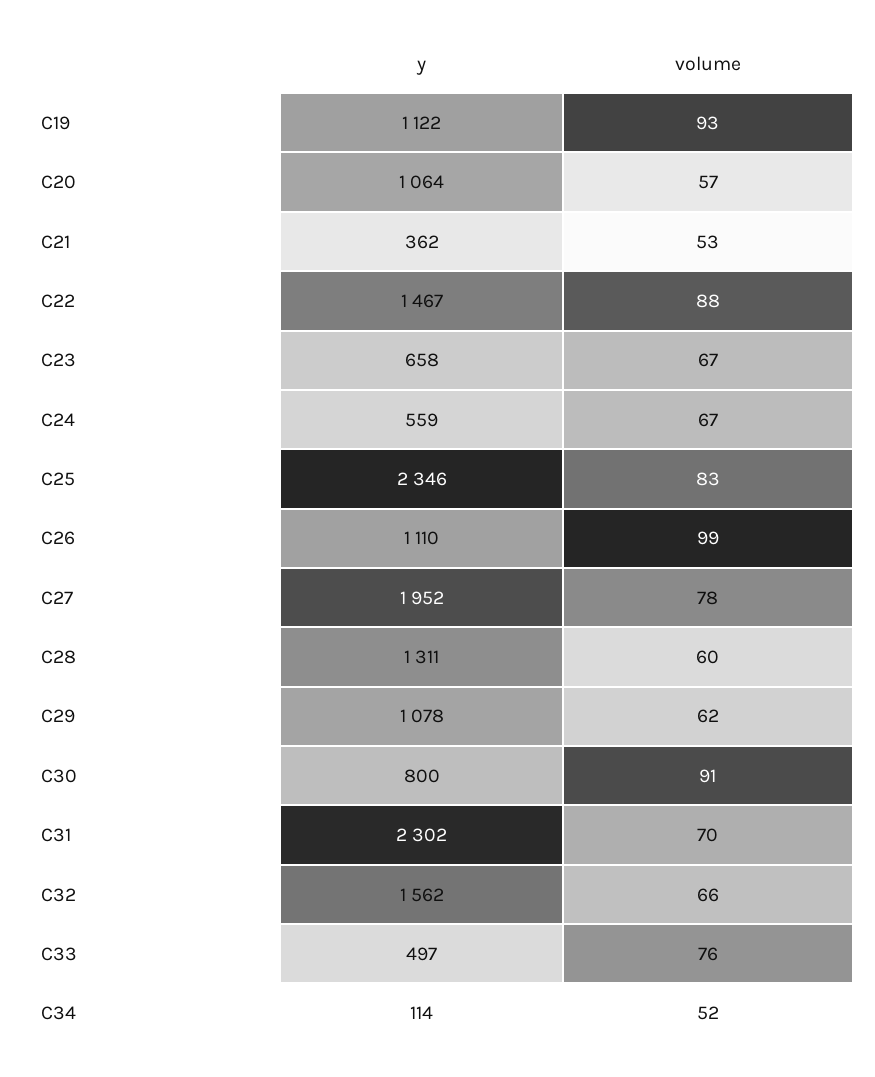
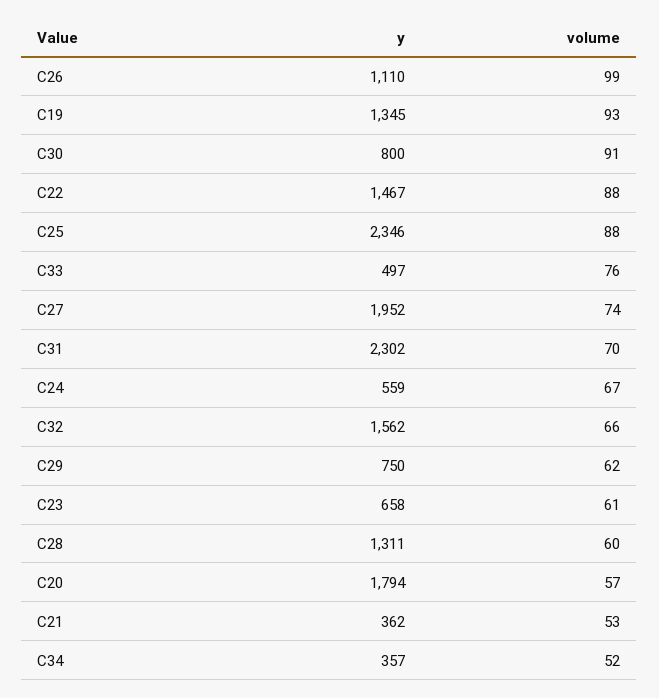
y, C19: 1122 -> 1345
y, C20: 1064 -> 1794
volume, C23: 67 -> 61
volume, C25: 83 -> 88
volume, C27: 78 -> 74
y, C29: 1078 -> 750
y, C34: 114 -> 357

